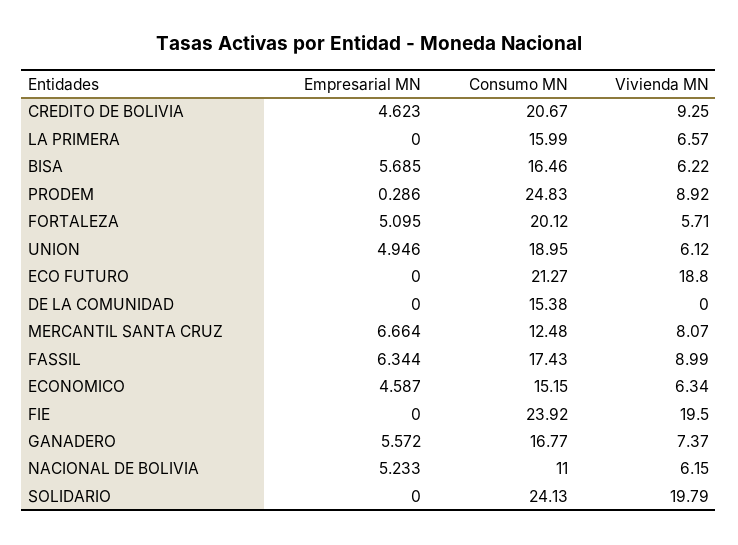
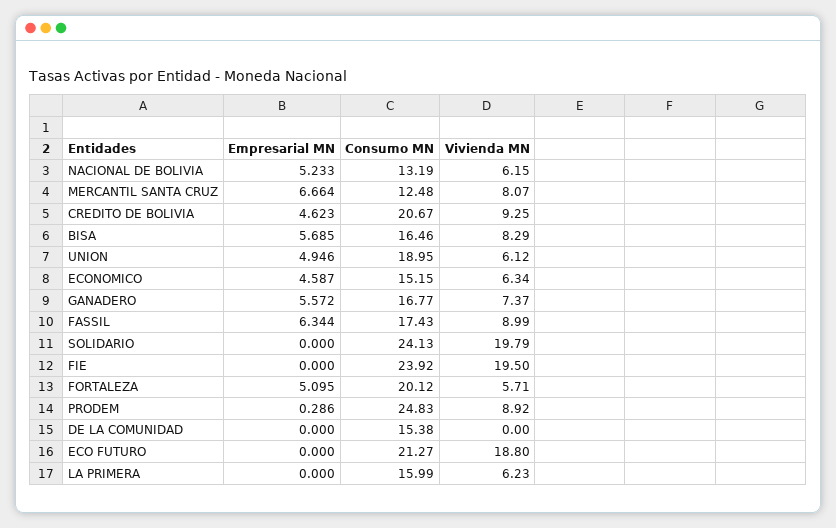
Vivienda MN, LA PRIMERA: 6.57 -> 6.23
Vivienda MN, BISA: 6.22 -> 8.29
Consumo MN, NACIONAL DE BOLIVIA: 11 -> 13.19

